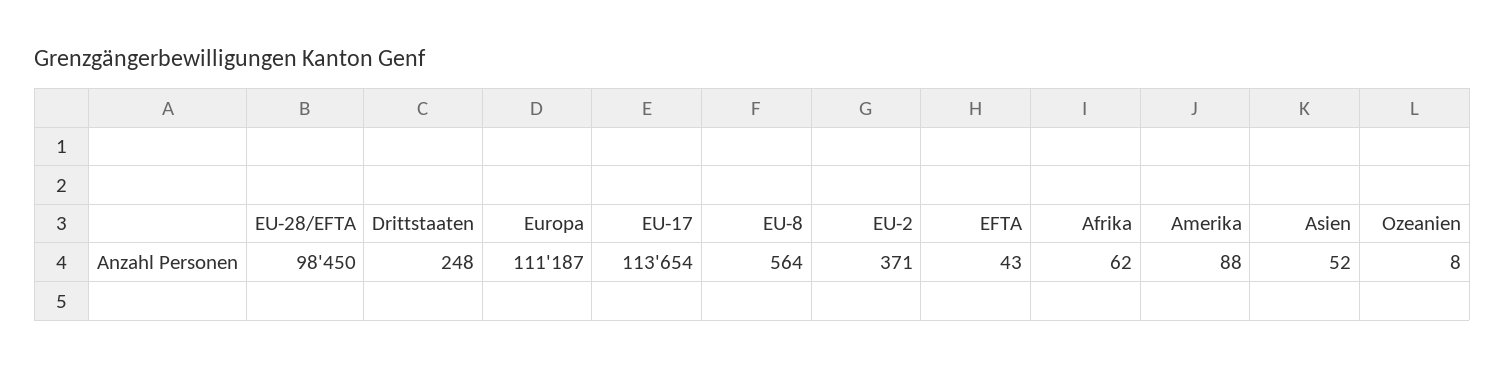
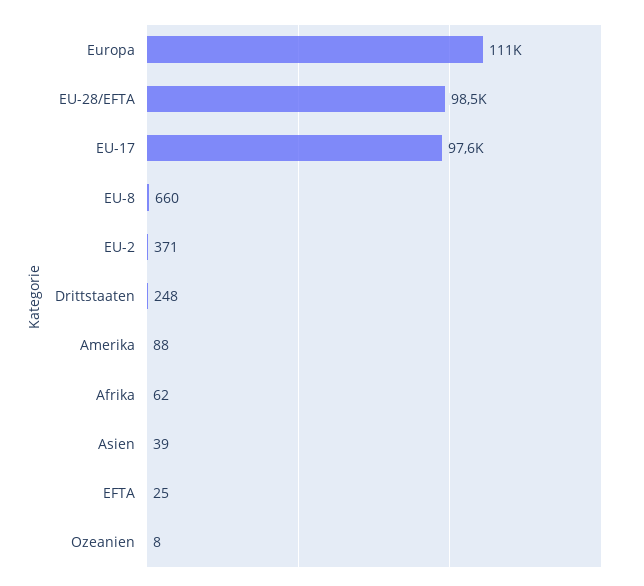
EU-17: 113654 -> 97600
EU-8: 564 -> 660
EFTA: 43 -> 25
Asien: 52 -> 39

